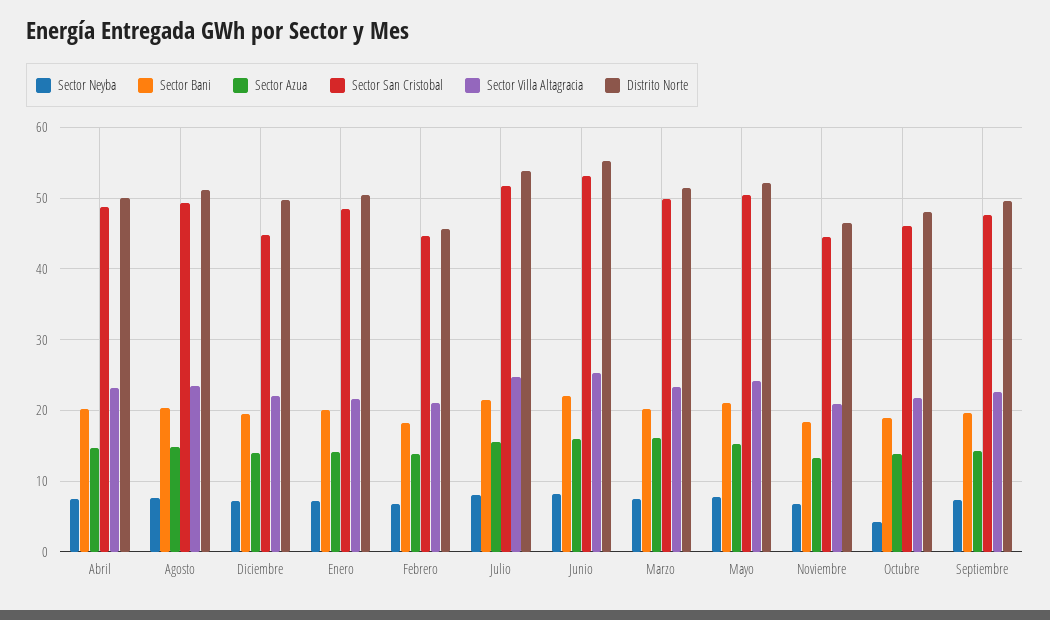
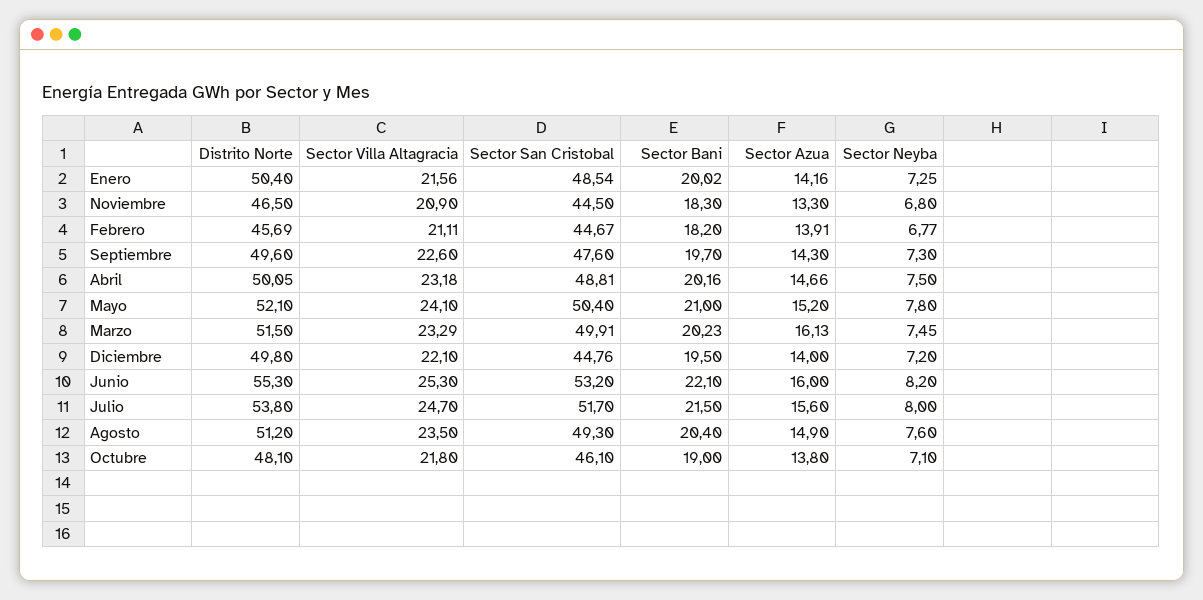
Sector Neyba, Octubre: 4 -> 7.1

